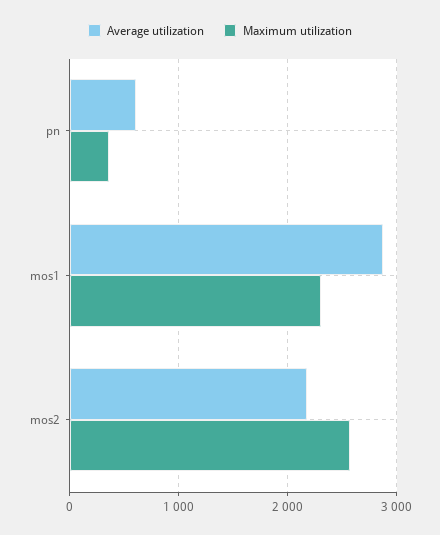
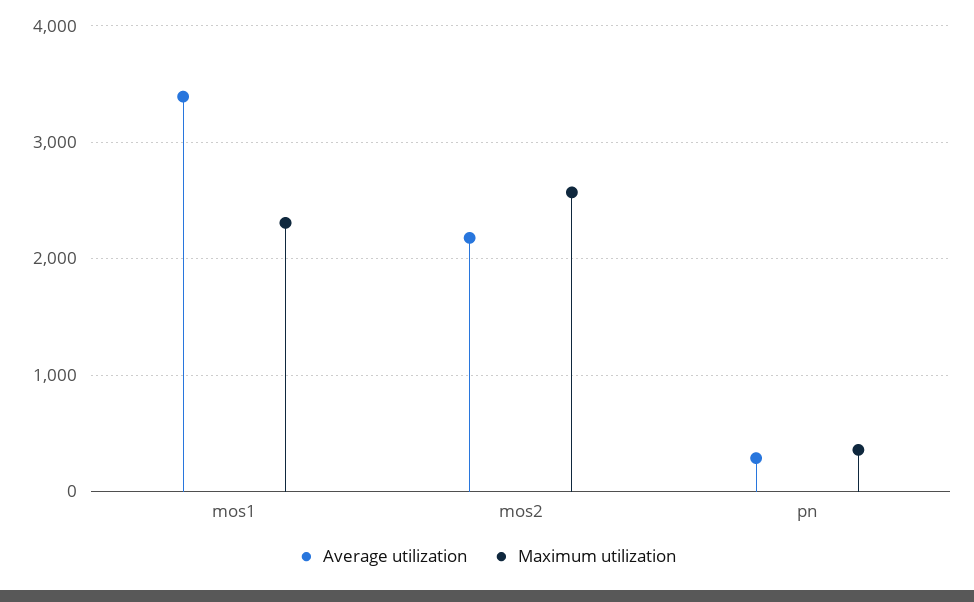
Average utilization, pn: 600 -> 300
Average utilization, mos1: 2900 -> 3400

